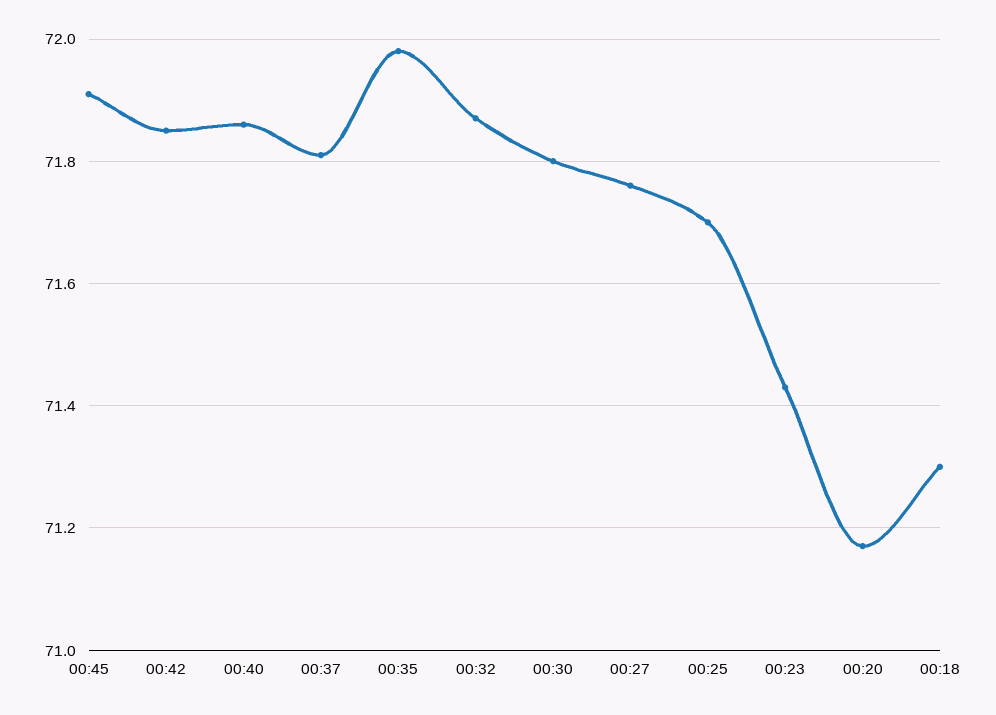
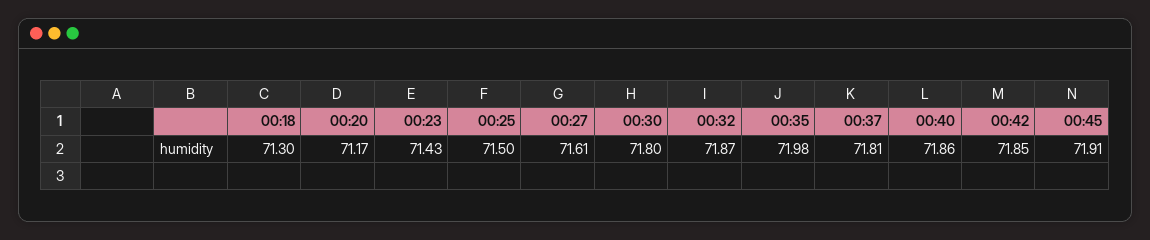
00:27: 71.75 -> 71.61
00:25: 71.7 -> 71.5

